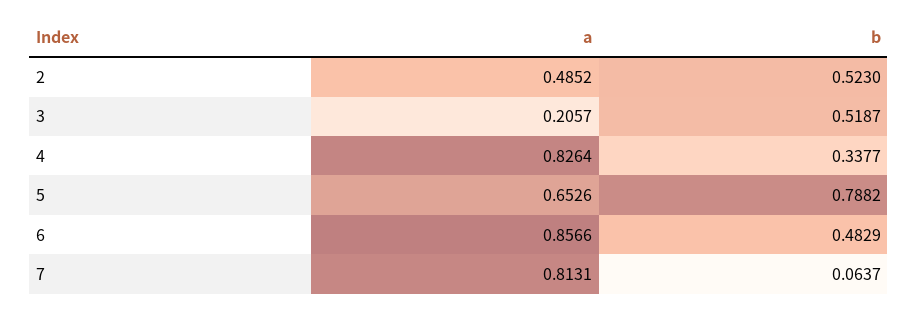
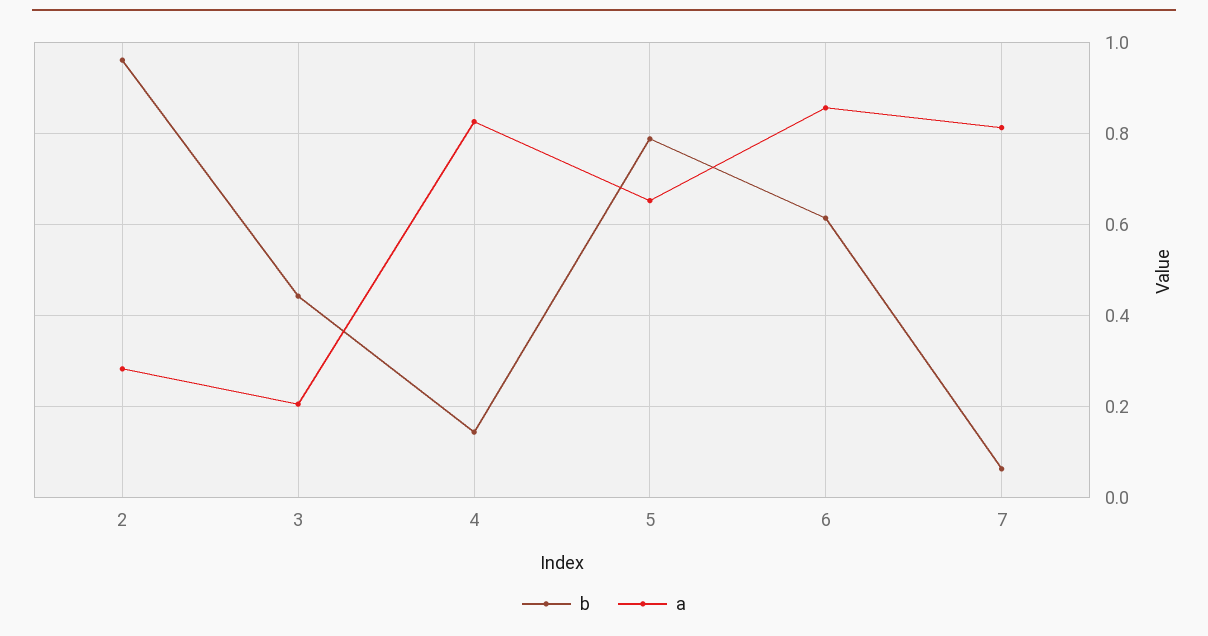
a, 2: 0.4852 -> 0.28
b, 2: 0.523 -> 0.96
b, 3: 0.5187 -> 0.44
b, 4: 0.3377 -> 0.14
b, 6: 0.4829 -> 0.62

